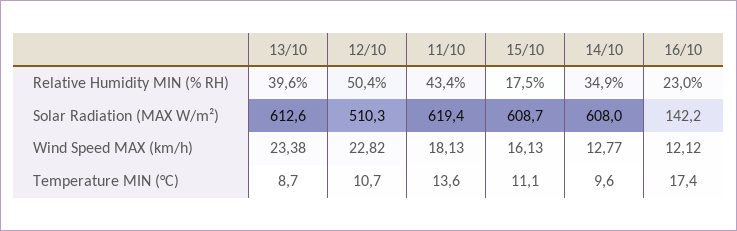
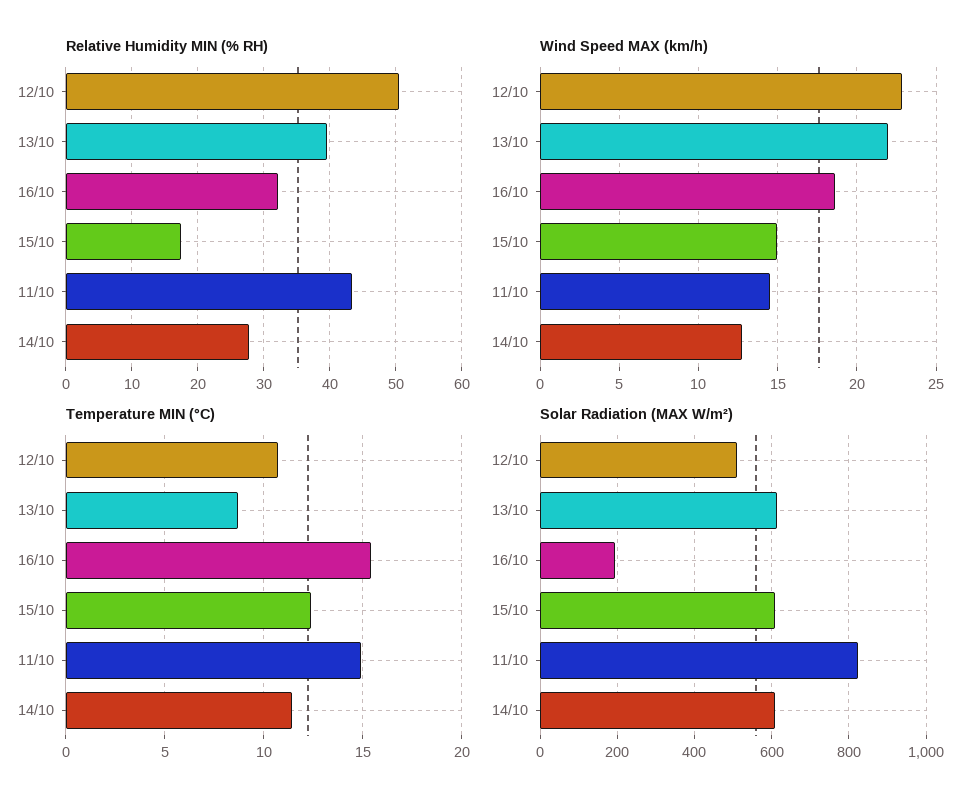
Relative Humidity MIN (% RH), 14/10: 34.9 -> 28
Relative Humidity MIN (% RH), 16/10: 23 -> 32
Solar Radiation (MAX W/m²), 11/10: 619.4 -> 820
Solar Radiation (MAX W/m²), 16/10: 142.2 -> 200
Wind Speed MAX (km/h), 13/10: 23.38 -> 22
Wind Speed MAX (km/h), 11/10: 18.13 -> 14.5
Wind Speed MAX (km/h), 15/10: 16.13 -> 15
Wind Speed MAX (km/h), 16/10: 12.12 -> 18.5
Temperature MIN (°C), 11/10: 13.6 -> 15
Temperature MIN (°C), 15/10: 11.1 -> 12.5
Temperature MIN (°C), 14/10: 9.6 -> 11.5
Temperature MIN (°C), 16/10: 17.4 -> 15.5

